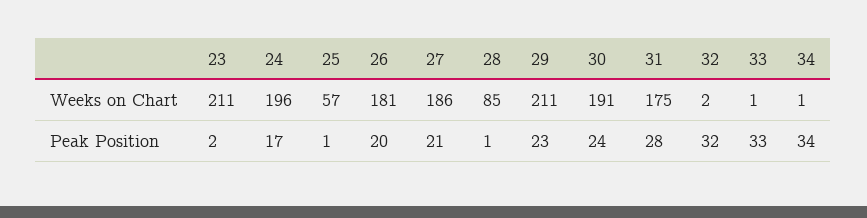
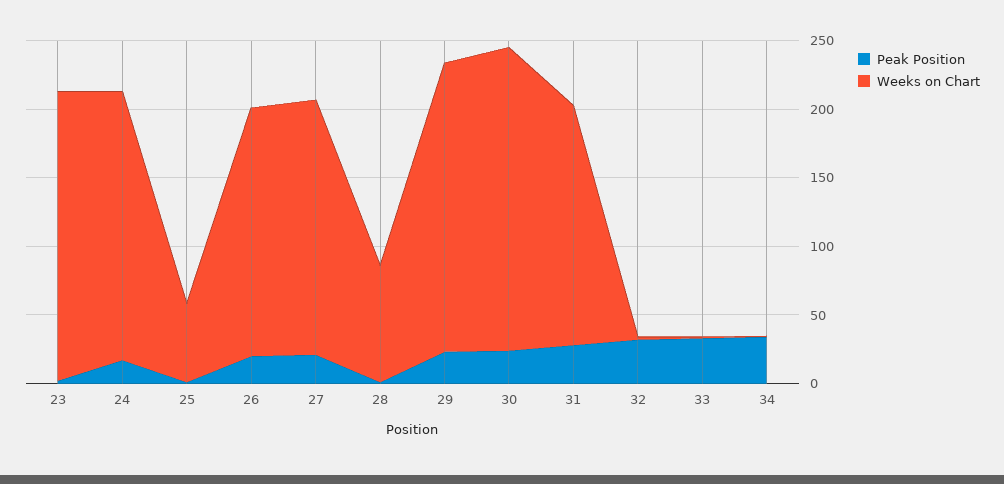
Weeks on Chart, 30: 191 -> 220

